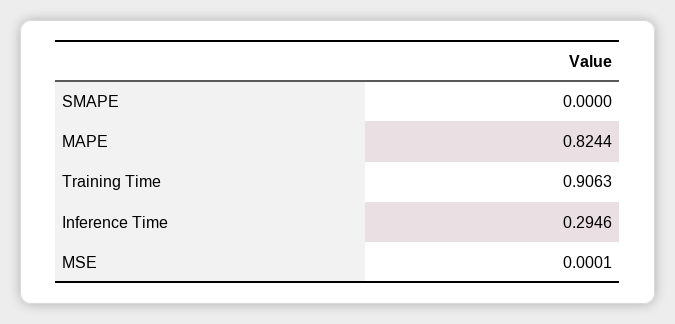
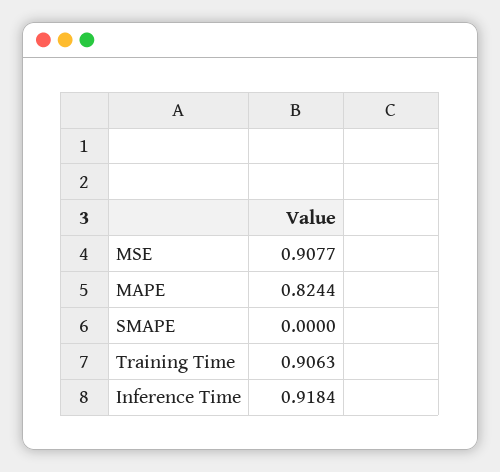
Inference Time: 0.2946 -> 0.9184
MSE: 0.0001 -> 0.9077

